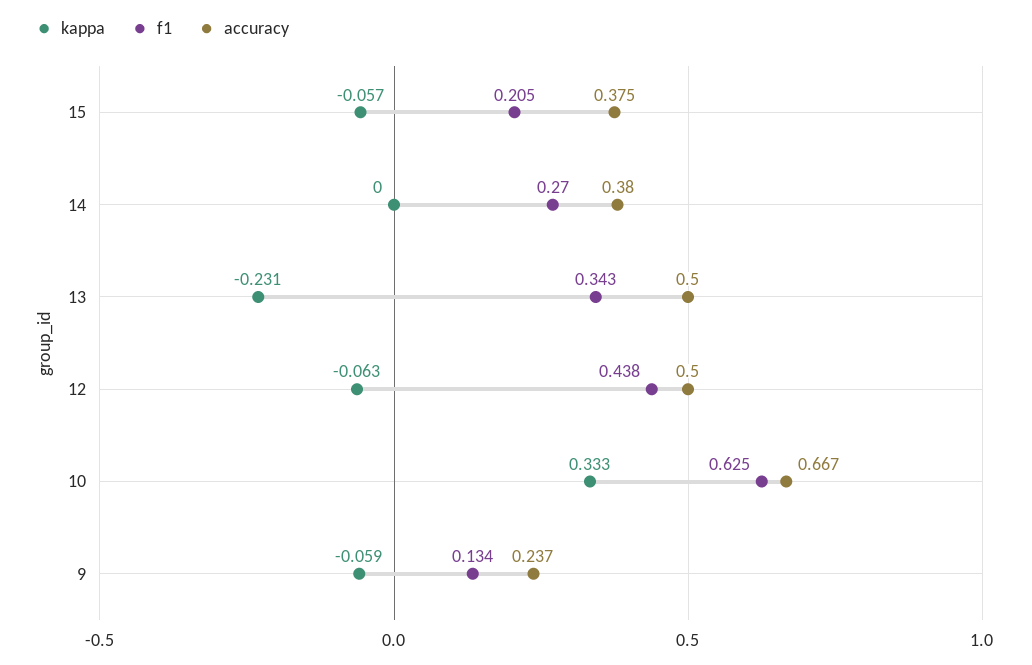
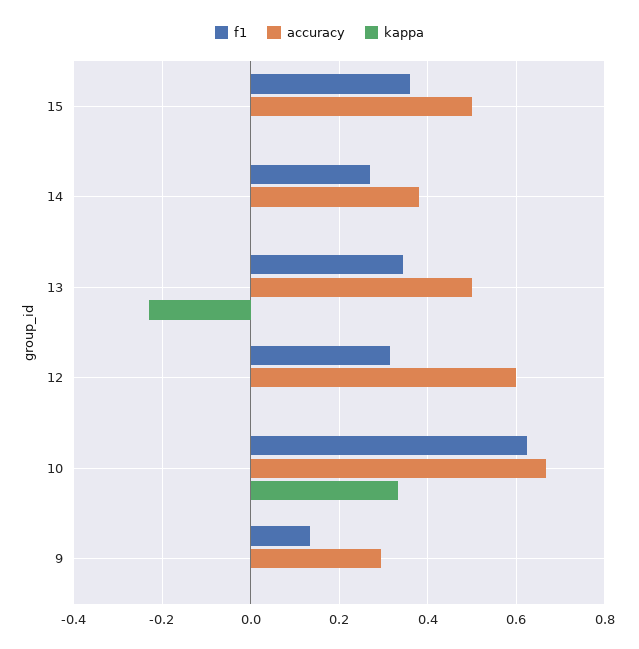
kappa, 15: -0.057 -> 0
f1, 15: 0.205 -> 0.36
accuracy, 15: 0.375 -> 0.5
kappa, 12: -0.063 -> 0
f1, 12: 0.438 -> 0.32
accuracy, 12: 0.5 -> 0.6
kappa, 9: -0.059 -> 0
accuracy, 9: 0.237 -> 0.3

